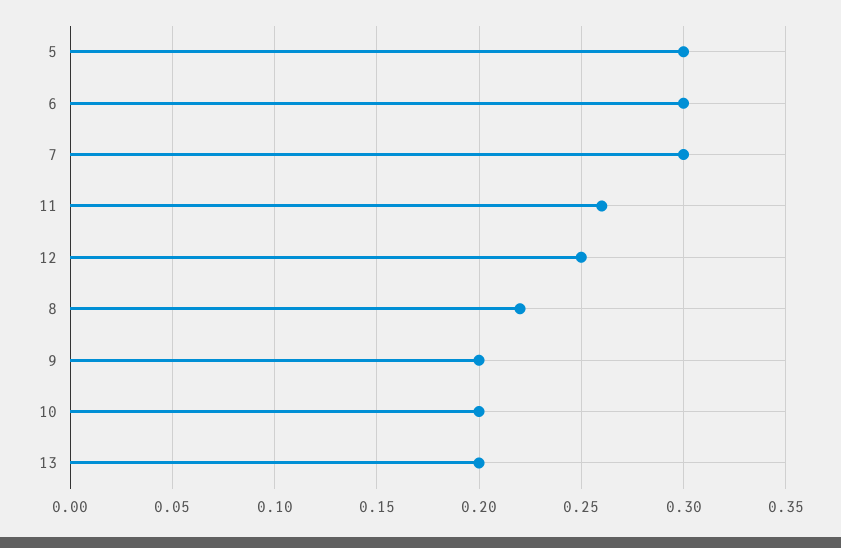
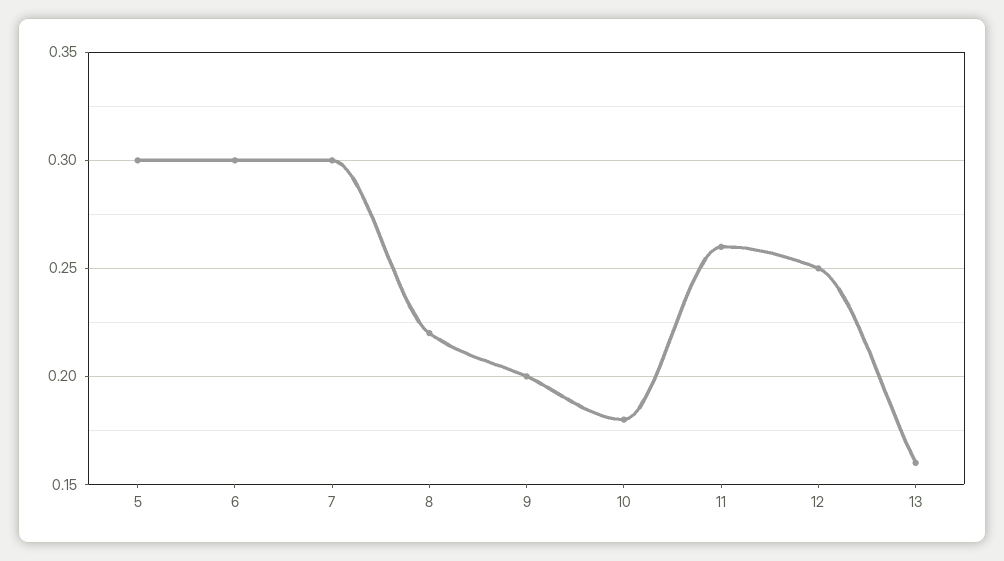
10: 0.2 -> 0.18
13: 0.2 -> 0.16

